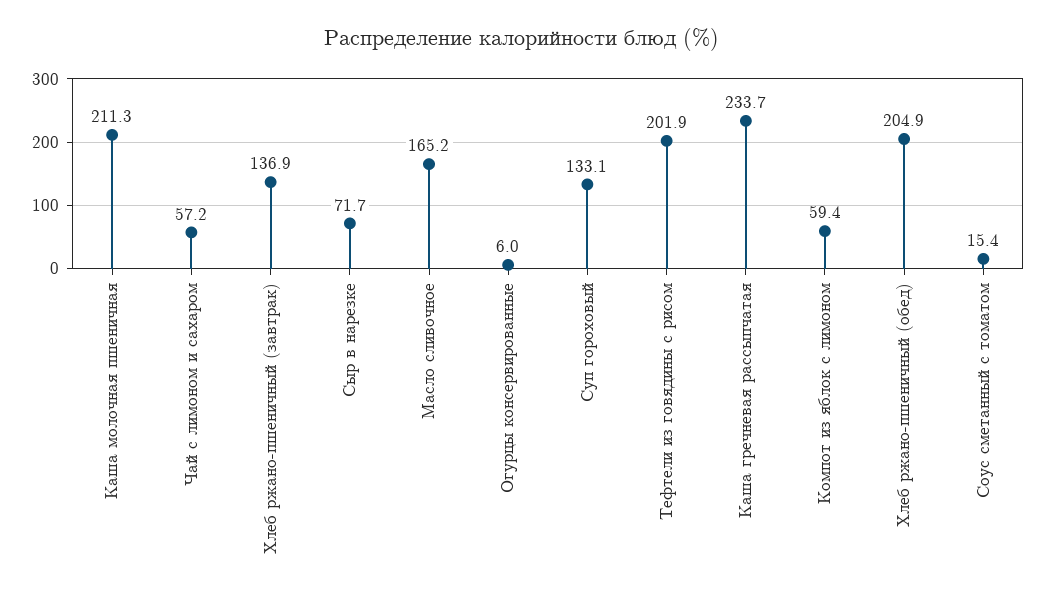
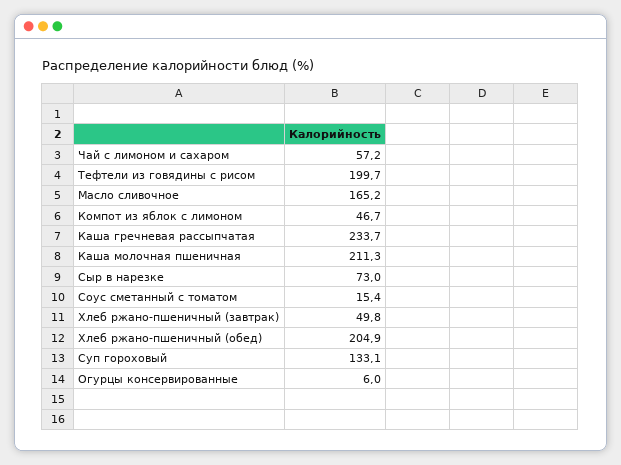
Хлеб ржано-пшеничный (завтрак): 136.9 -> 49.8
Сыр в нарезке: 71.7 -> 73
Тефтели из говядины с рисом: 201.9 -> 199.7
Компот из яблок с лимоном: 59.4 -> 46.7

